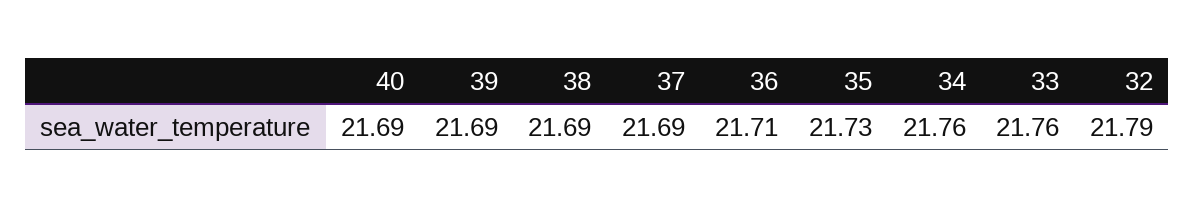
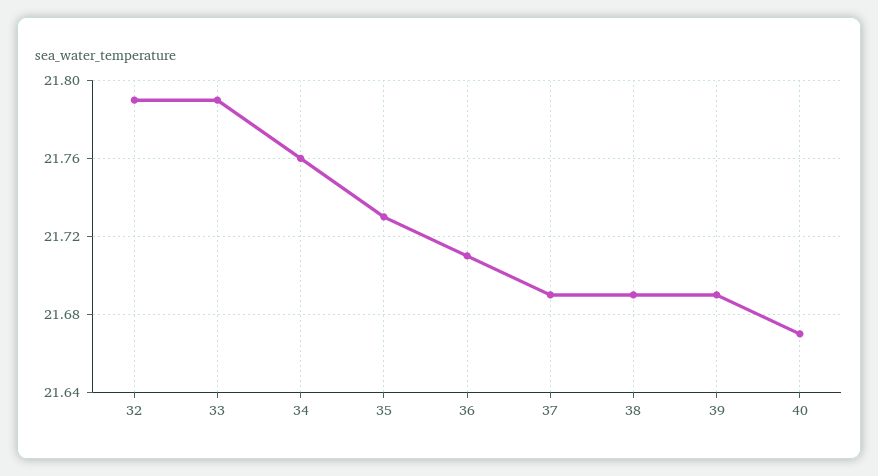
40: 21.69 -> 21.67
33: 21.76 -> 21.79

